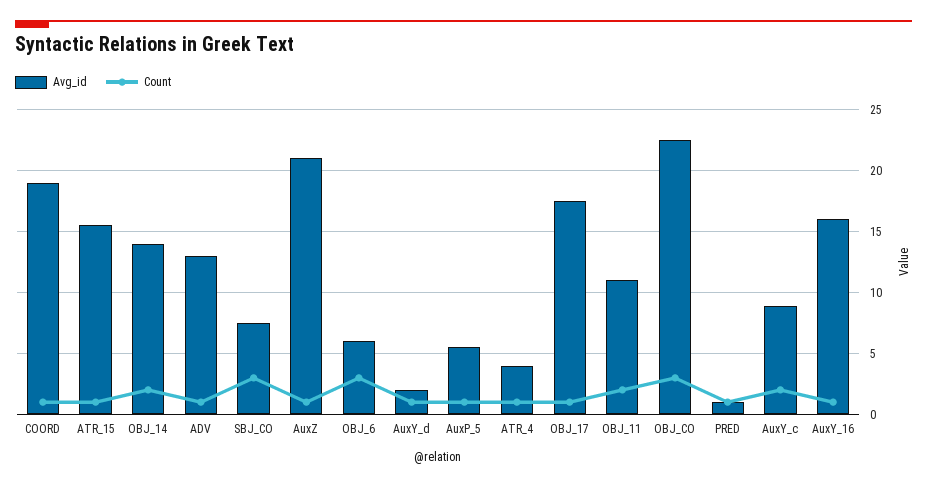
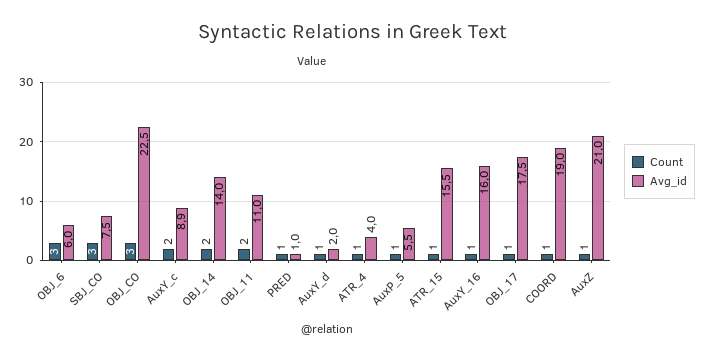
Avg_id, ADV: 13 -> none
Count, ADV: 1 -> none

